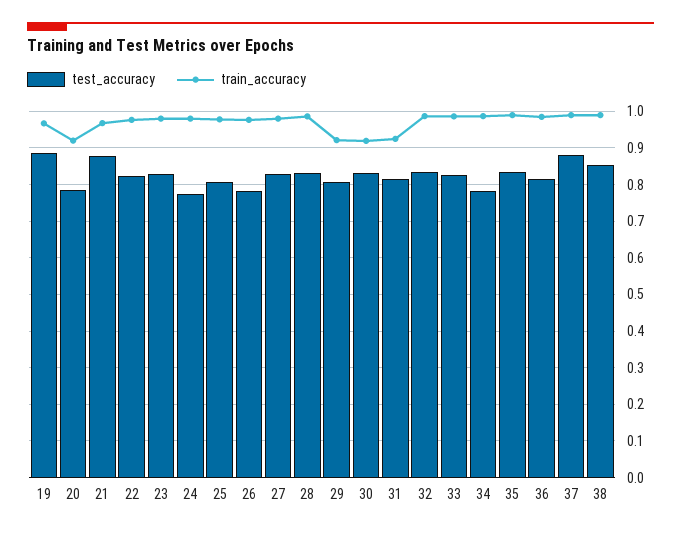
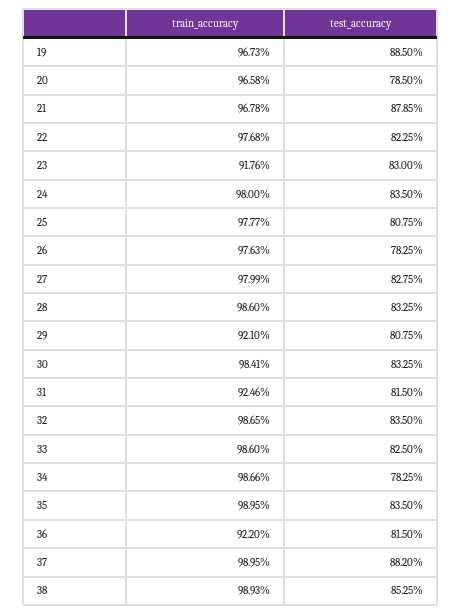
train_accuracy, 20: 0.92 -> 0.9658
train_accuracy, 23: 0.98 -> 0.9176
test_accuracy, 24: 0.78 -> 0.835
train_accuracy, 30: 0.92 -> 0.9841
train_accuracy, 36: 0.98 -> 0.922

